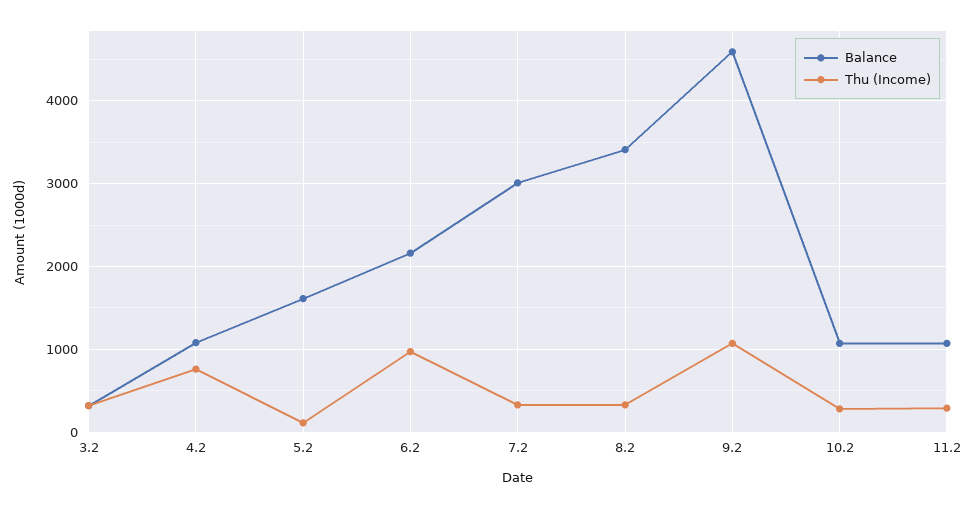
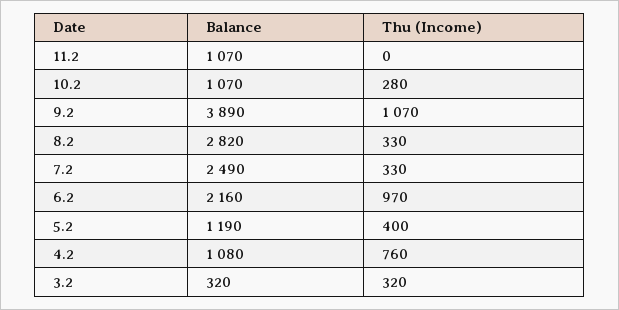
Balance, 5.2: 1600 -> 1190
Thu (Income), 5.2: 100 -> 400
Balance, 7.2: 3000 -> 2490
Balance, 8.2: 3400 -> 2820
Balance, 9.2: 4600 -> 3890
Thu (Income), 11.2: 300 -> 0

